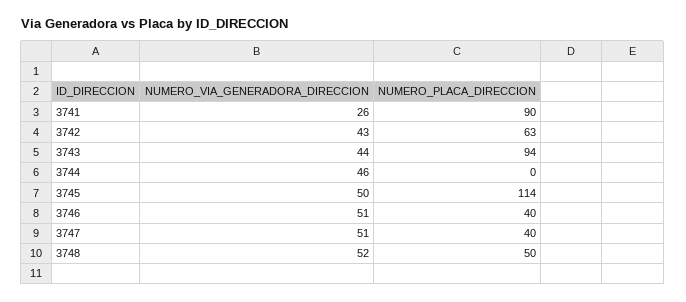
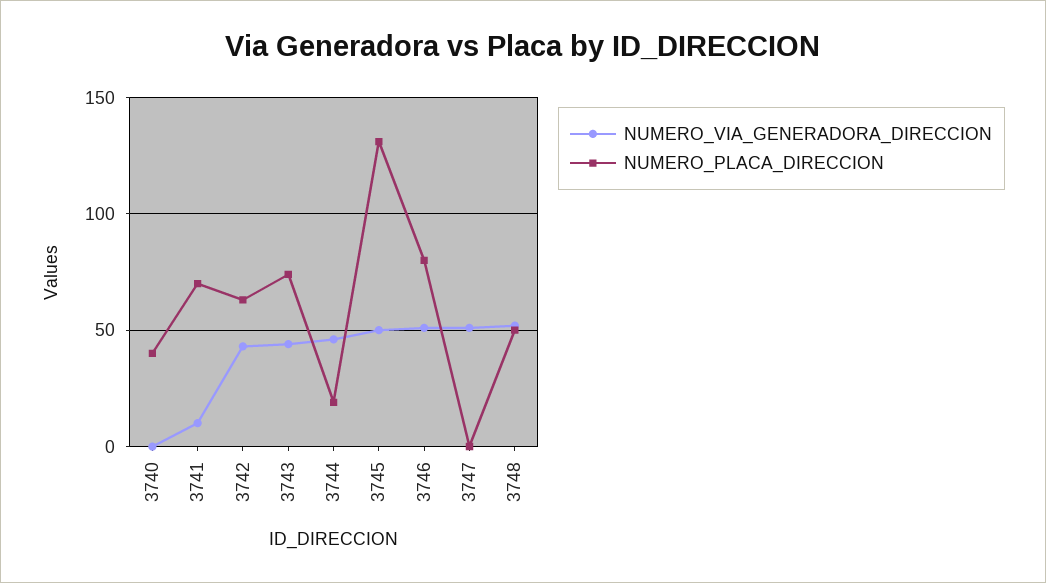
NUMERO_VIA_GENERADORA_DIRECCION, 3741: 26 -> 10
NUMERO_PLACA_DIRECCION, 3741: 90 -> 70
NUMERO_PLACA_DIRECCION, 3743: 94 -> 75
NUMERO_PLACA_DIRECCION, 3744: 0 -> 20
NUMERO_PLACA_DIRECCION, 3745: 114 -> 130
NUMERO_PLACA_DIRECCION, 3746: 40 -> 80
NUMERO_PLACA_DIRECCION, 3747: 40 -> 0
NUMERO_VIA_GENERADORA_DIRECCION, 3740: none -> 0
NUMERO_PLACA_DIRECCION, 3740: none -> 40

